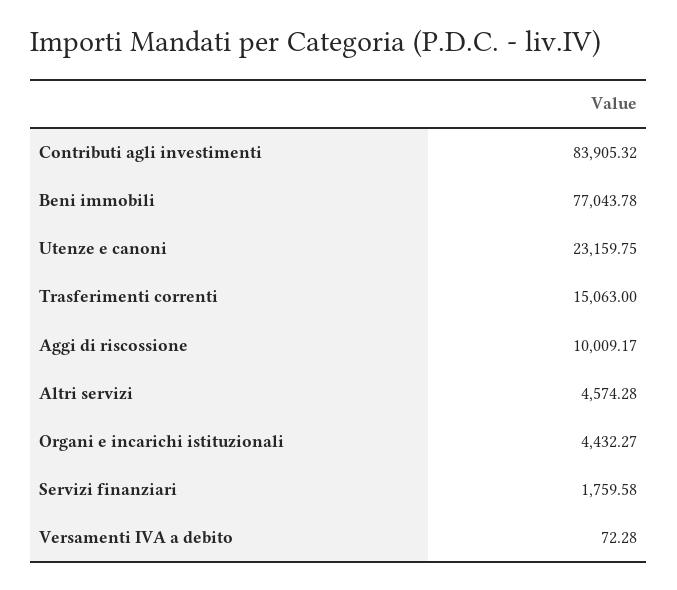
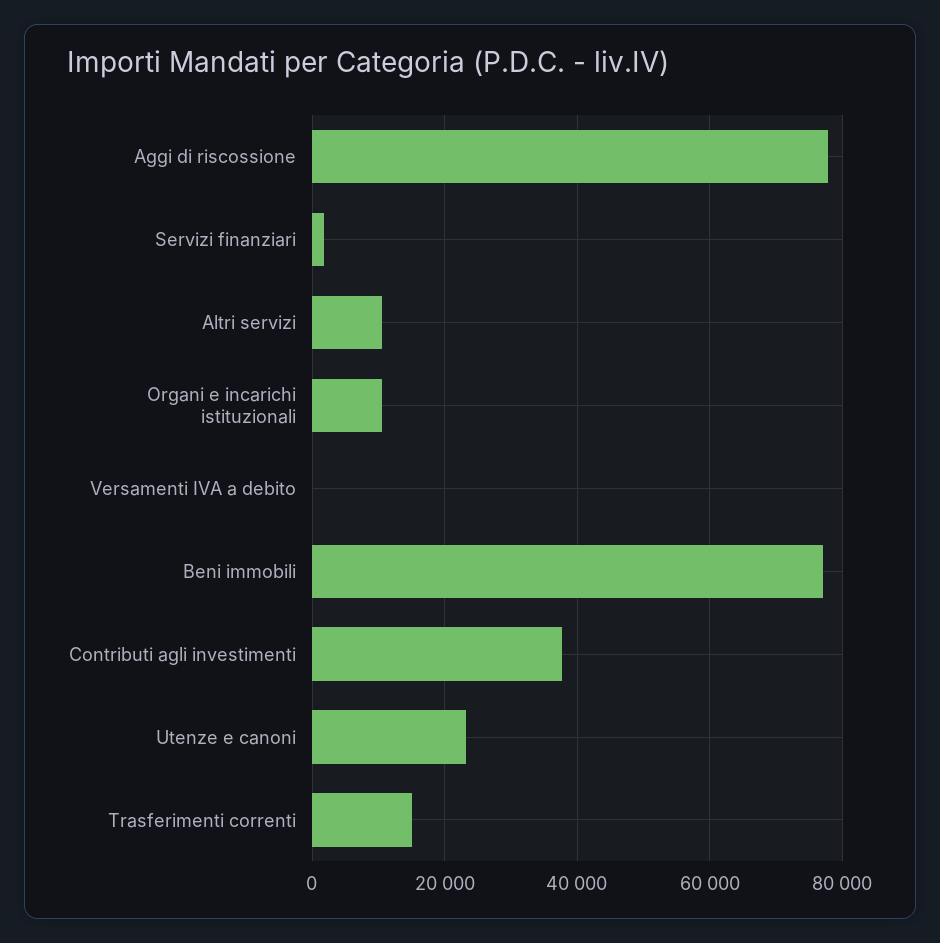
Contributi agli investimenti: 83905.32 -> 38000
Aggi di riscossione: 10009.17 -> 78000
Altri servizi: 4574.28 -> 10000
Organi e incarichi istituzionali: 4432.27 -> 10000

